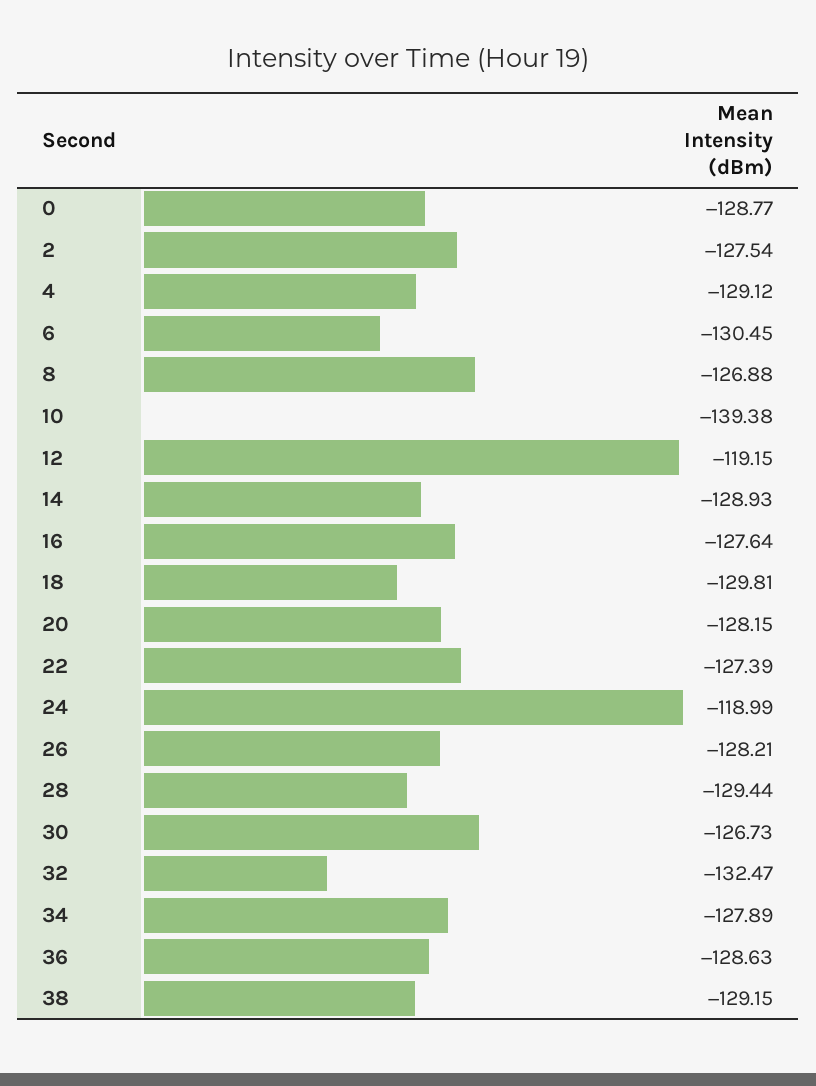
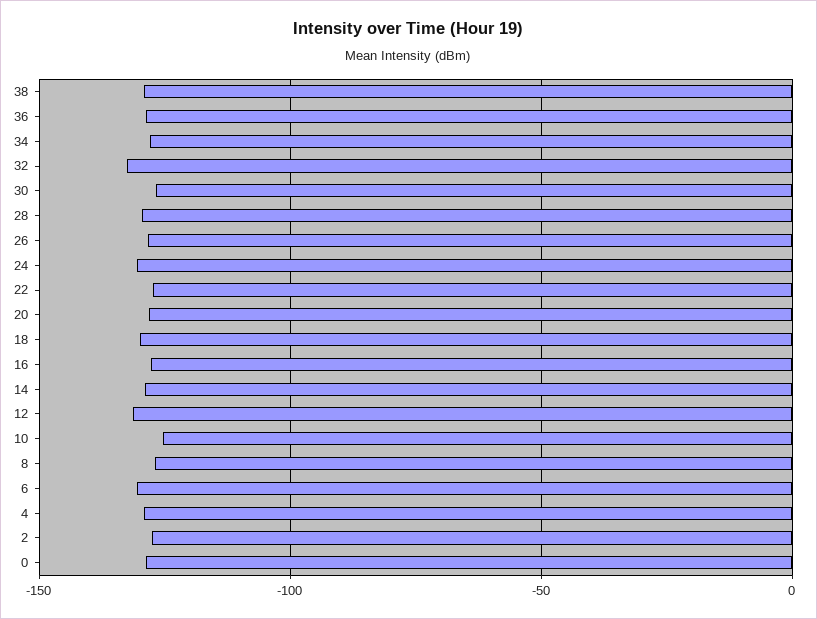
10: -139.38 -> -125
12: -119.15 -> -130
24: -118.99 -> -130

